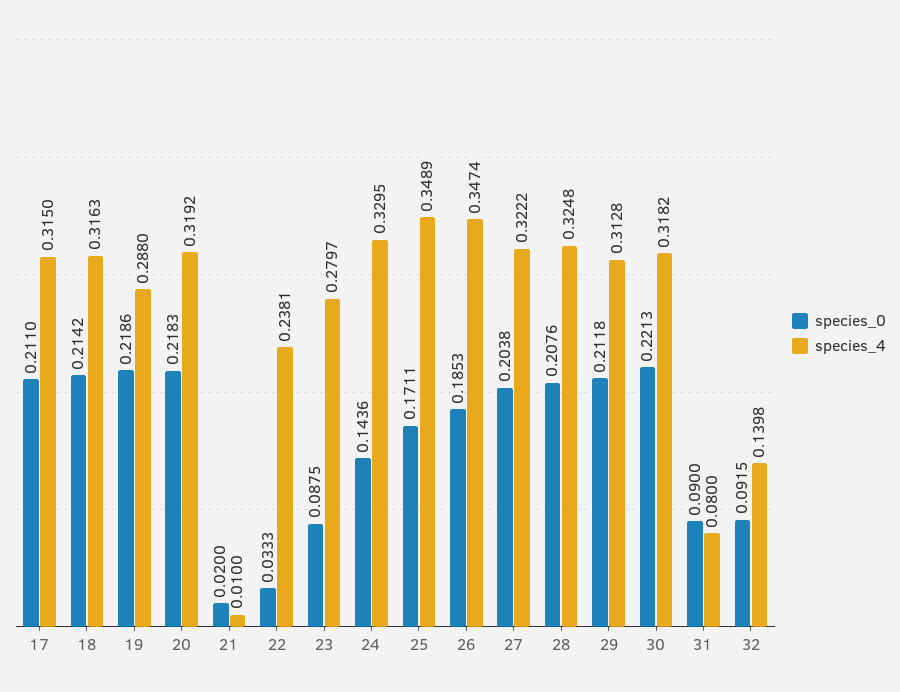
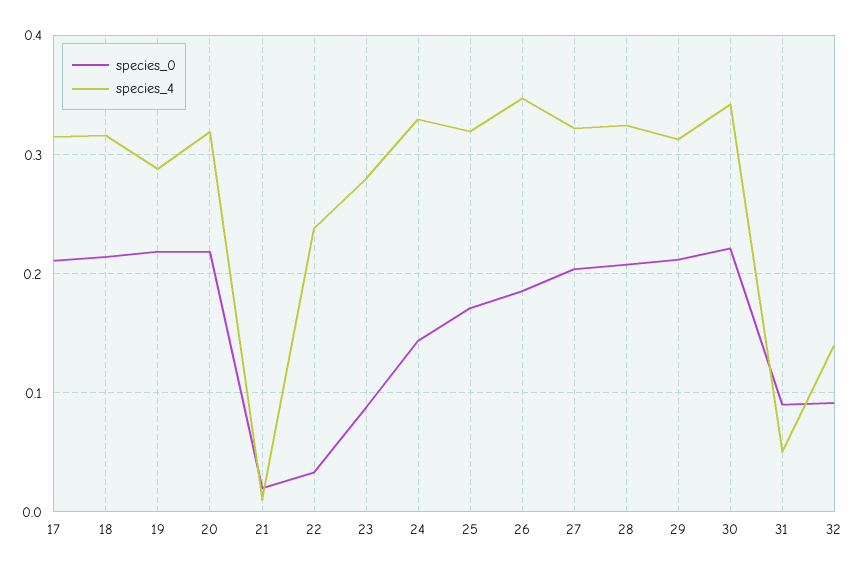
species_4, 25: 0.3489 -> 0.32
species_4, 30: 0.3182 -> 0.34
species_4, 31: 0.08 -> 0.05

